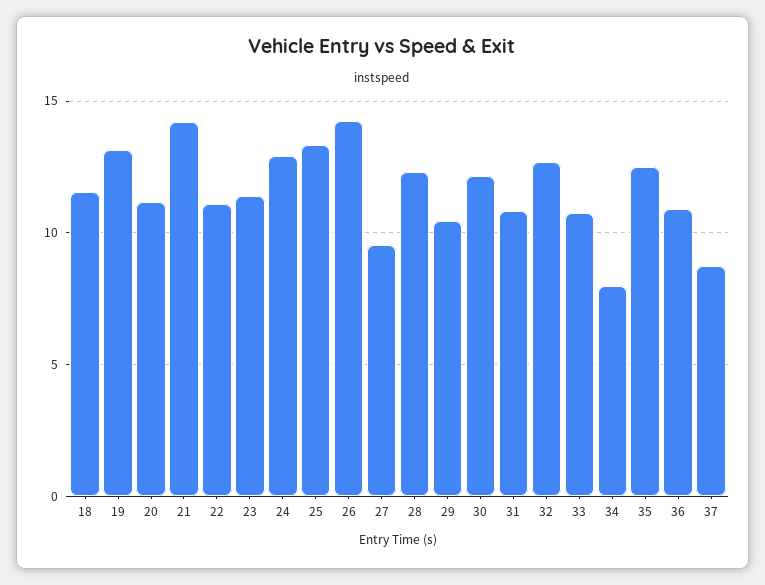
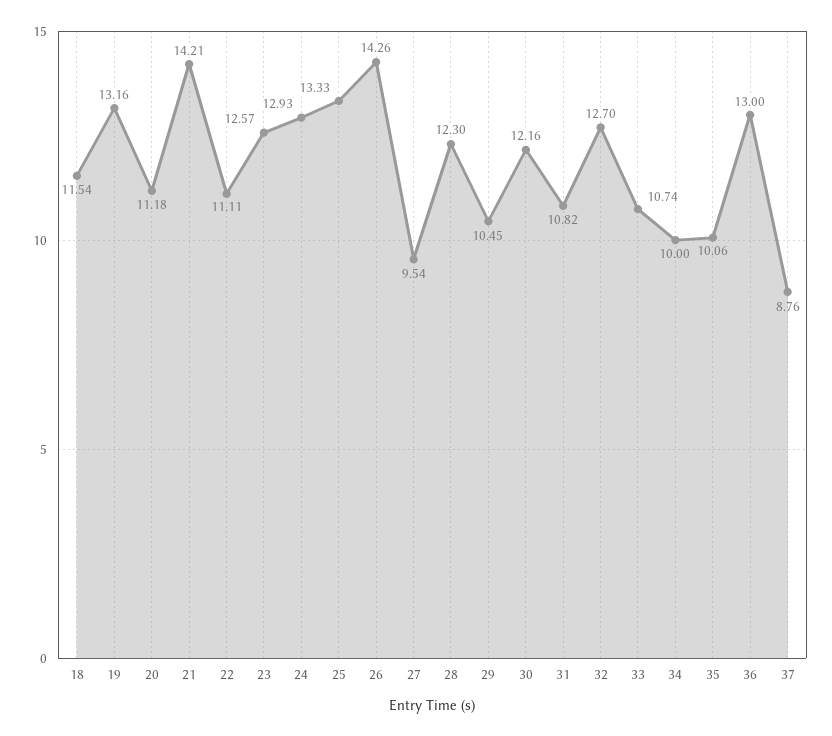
23: 11.5 -> 12.57
34: 8 -> 10
35: 12.5 -> 10.06
36: 11 -> 13

